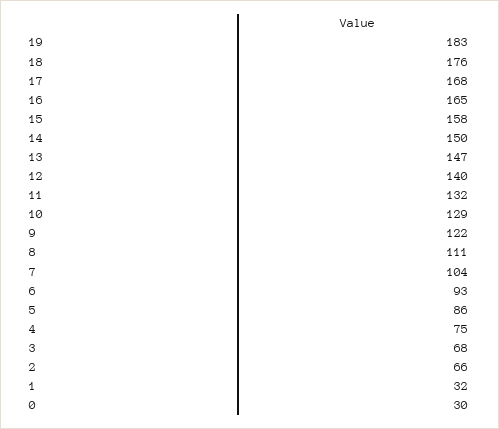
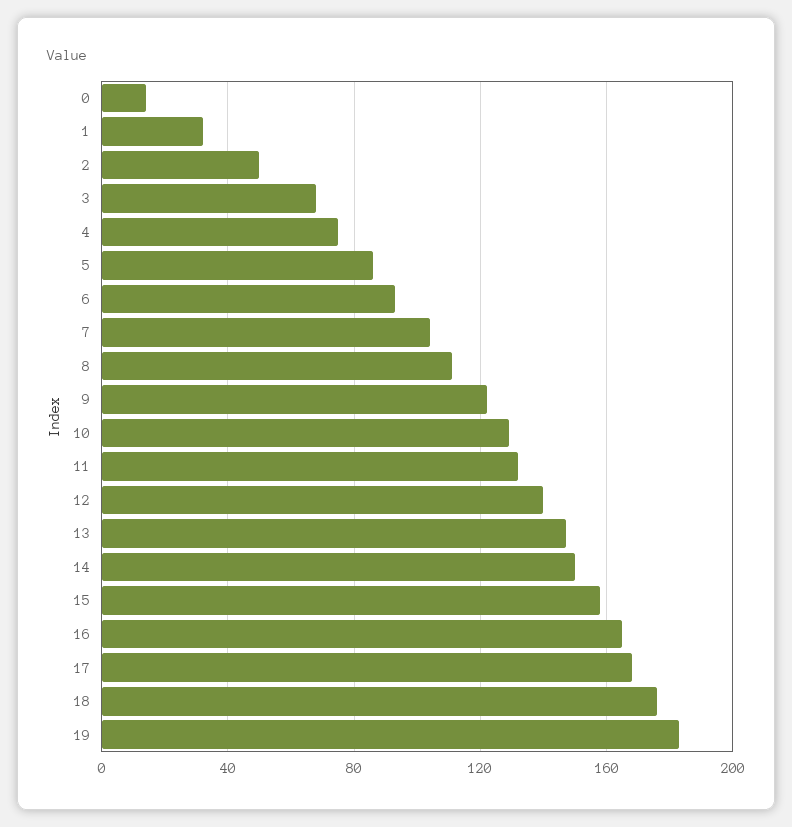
2: 66 -> 50
0: 30 -> 15

